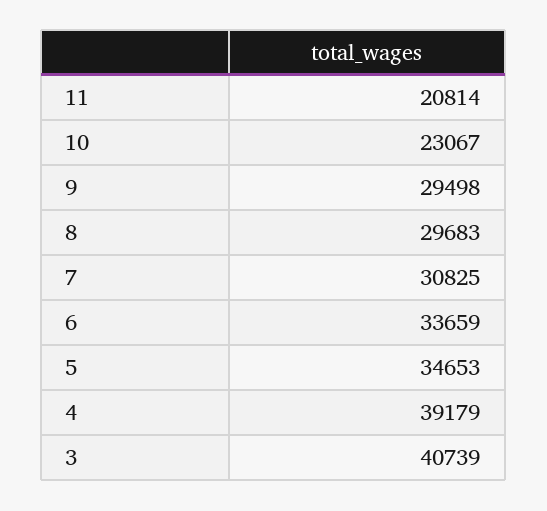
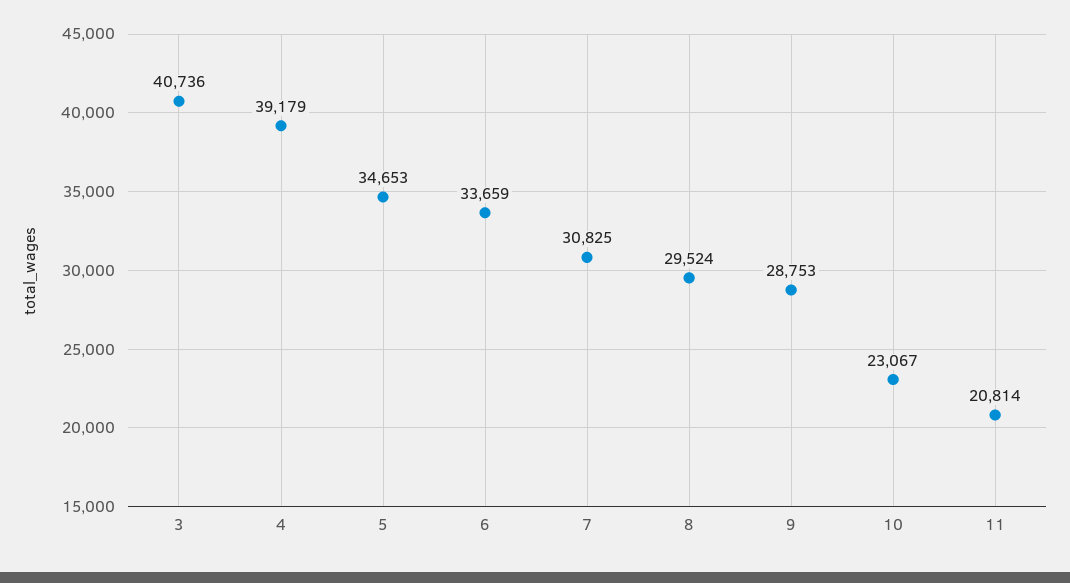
9: 29498 -> 28753
8: 29683 -> 29524
3: 40739 -> 40736

